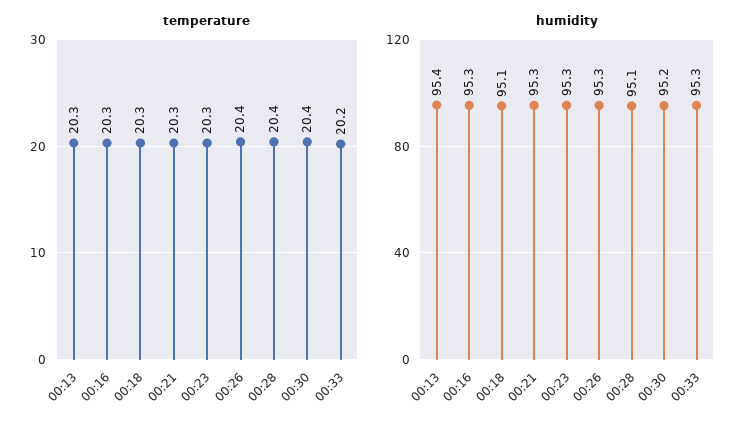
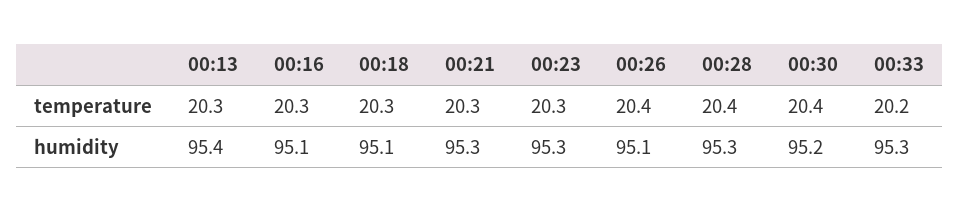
humidity, 00:16: 95.3 -> 95.1
humidity, 00:26: 95.3 -> 95.1
humidity, 00:28: 95.1 -> 95.3

